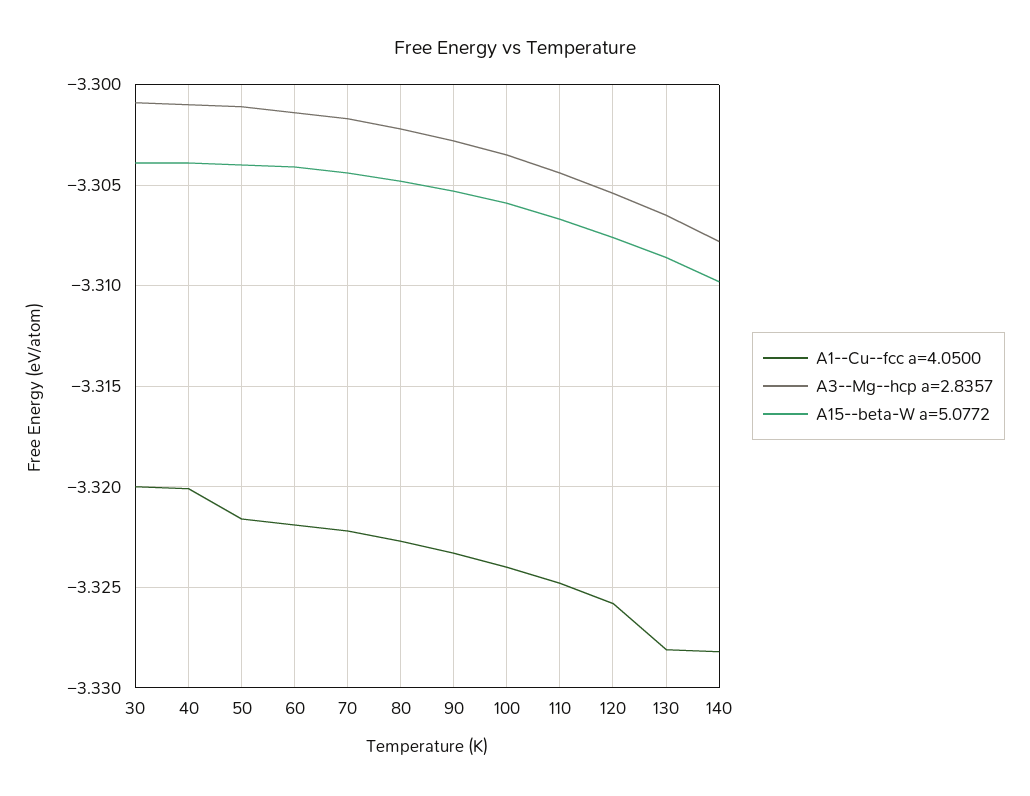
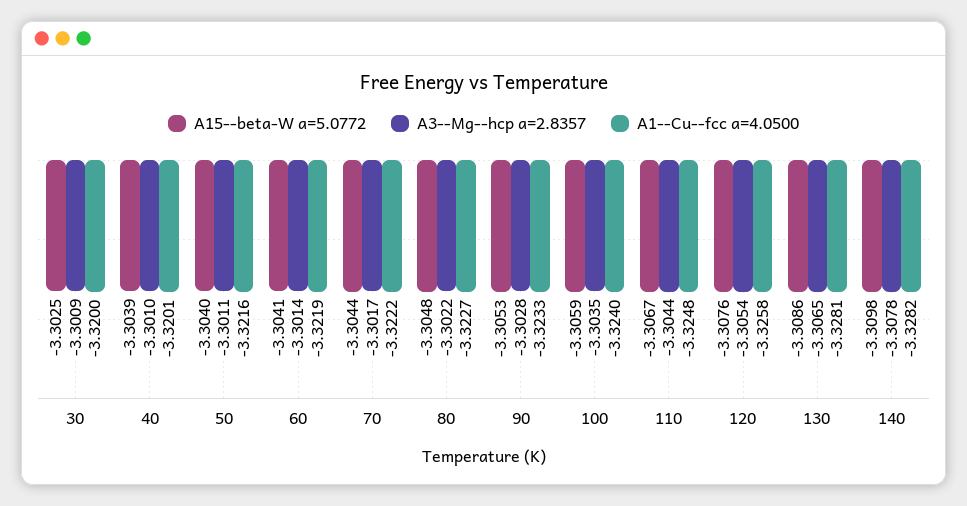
A15--beta-W a=5.0772, 30: -3.304 -> -3.3025

